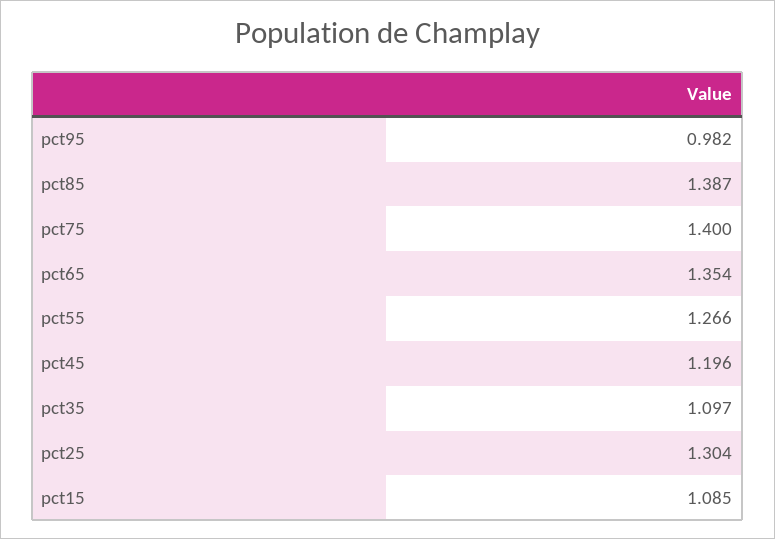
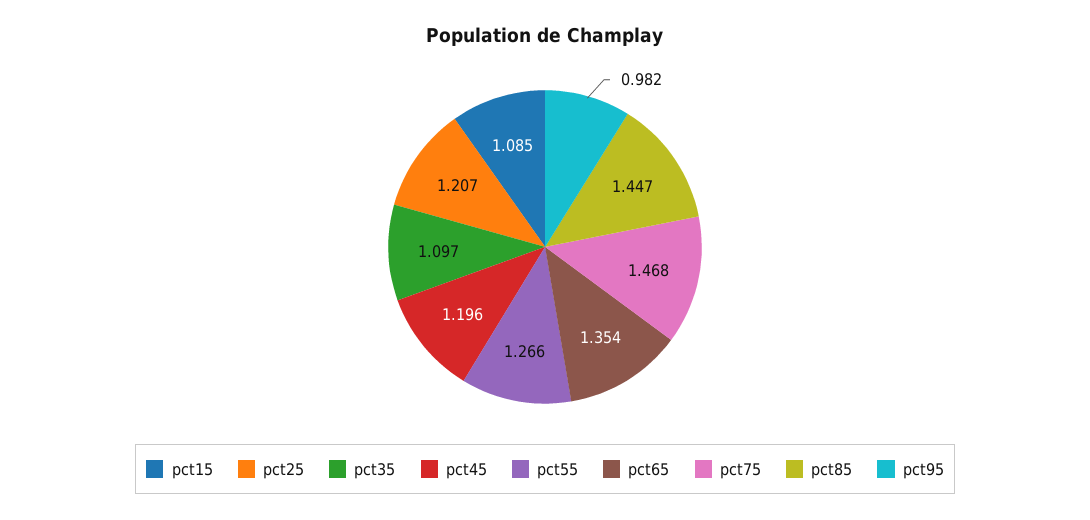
pct85: 1.387 -> 1.447
pct75: 1.4 -> 1.468
pct25: 1.304 -> 1.207

